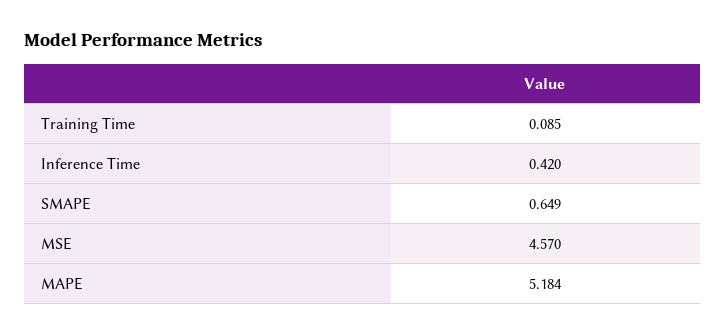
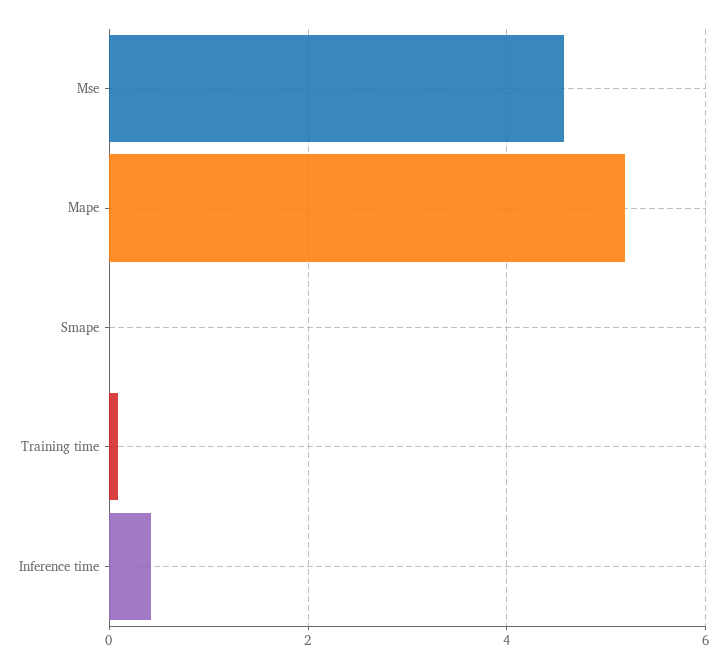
SMAPE: 0.649 -> 0

